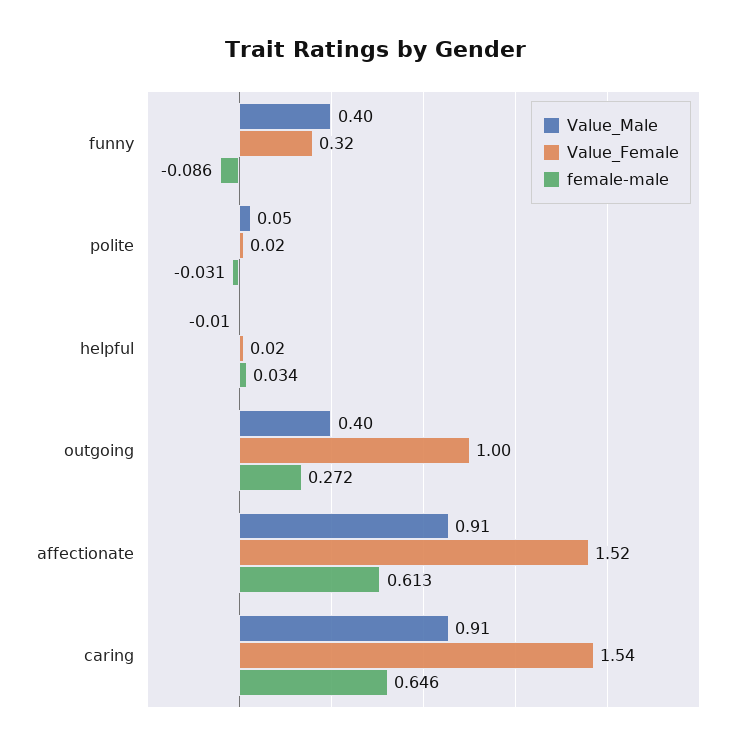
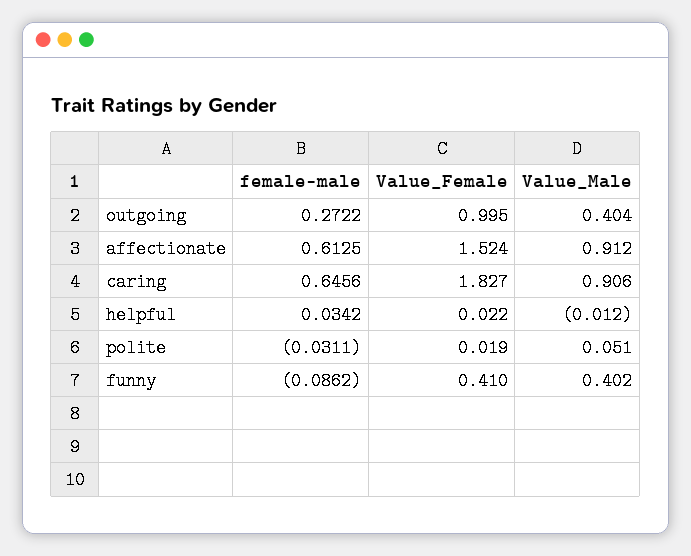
Value_Female, funny: 0.32 -> 0.41
Value_Female, caring: 1.54 -> 1.827

